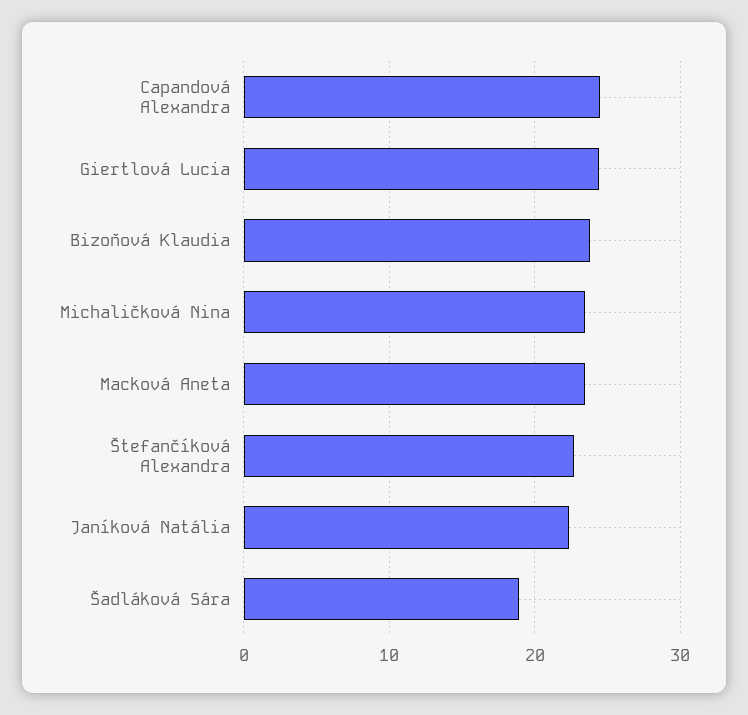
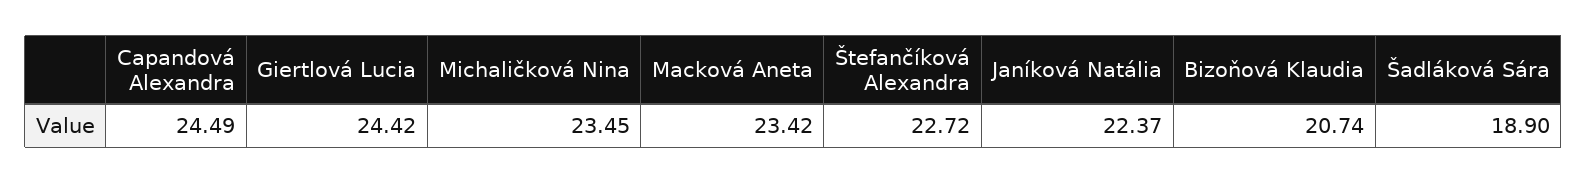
Bizoňová Klaudia: 24 -> 20.74

